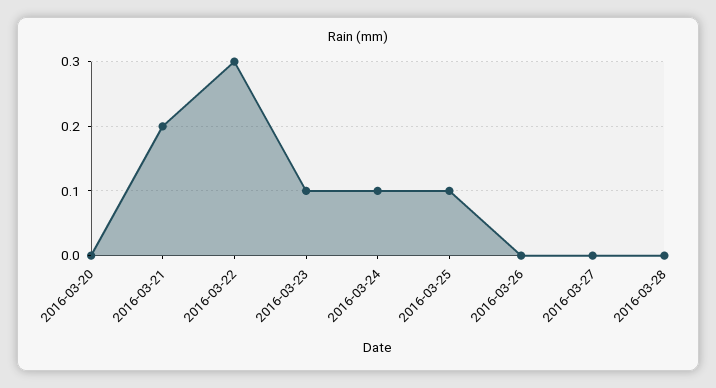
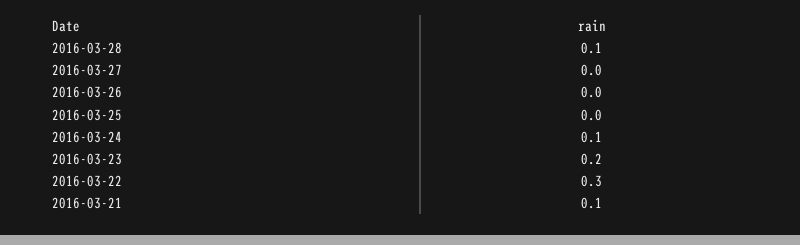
2016-03-20: 0 -> none
2016-03-21: 0.2 -> 0.1
2016-03-23: 0.1 -> 0.2
2016-03-25: 0.1 -> 0
2016-03-28: 0 -> 0.1

